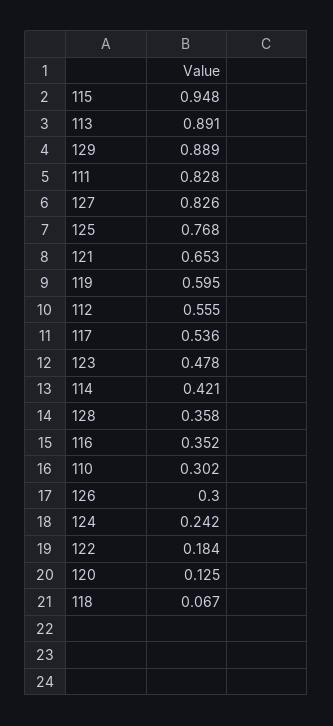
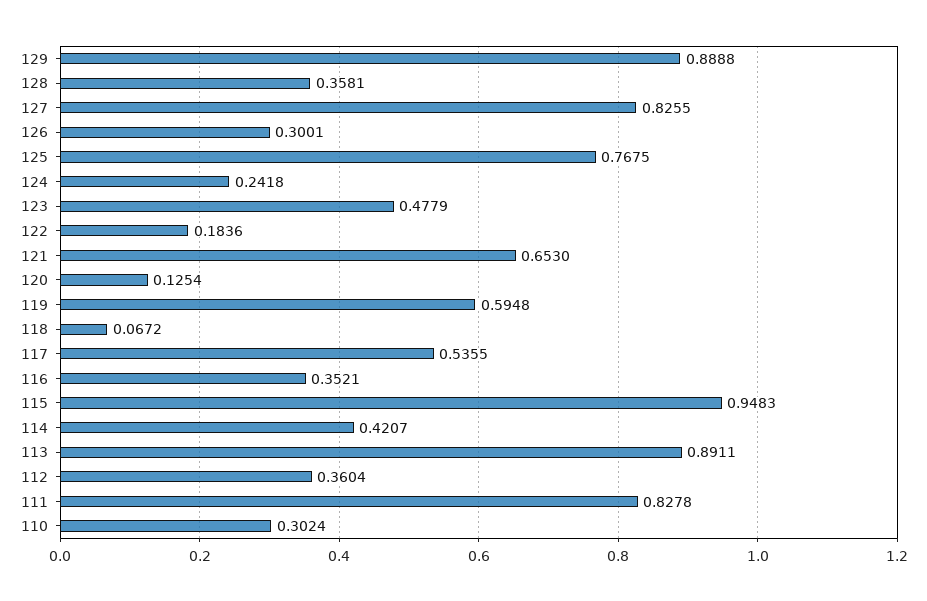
112: 0.555 -> 0.3604

